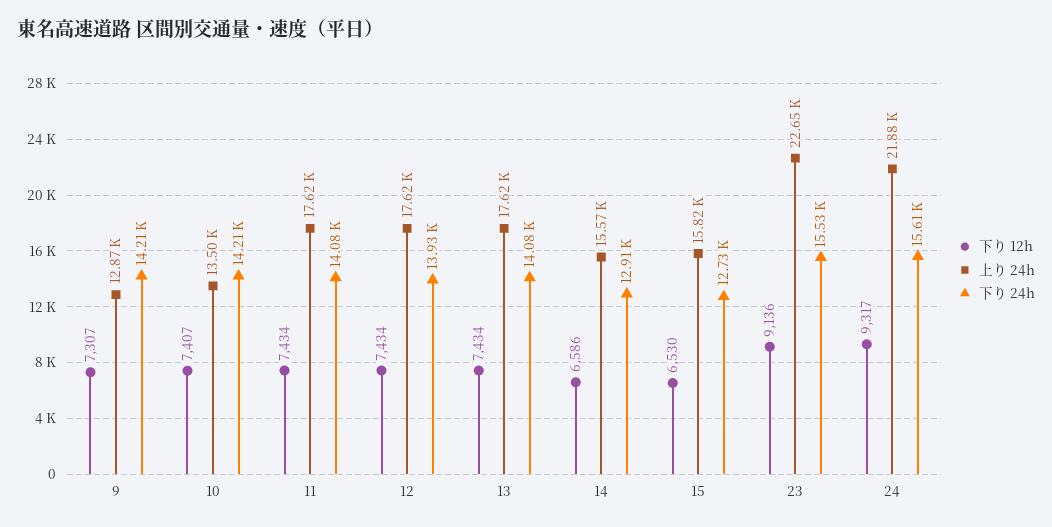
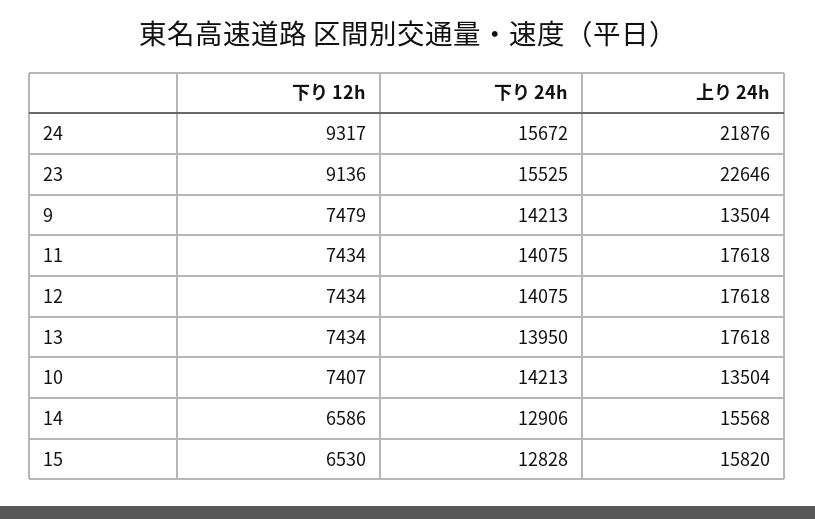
下り 12h, 9: 7307 -> 7479
上り 24h, 9: 12870 -> 13504
下り 24h, 12: 13930 -> 14075
下り 24h, 13: 14080 -> 13950
下り 24h, 15: 12730 -> 12828
下り 24h, 24: 15610 -> 15672

